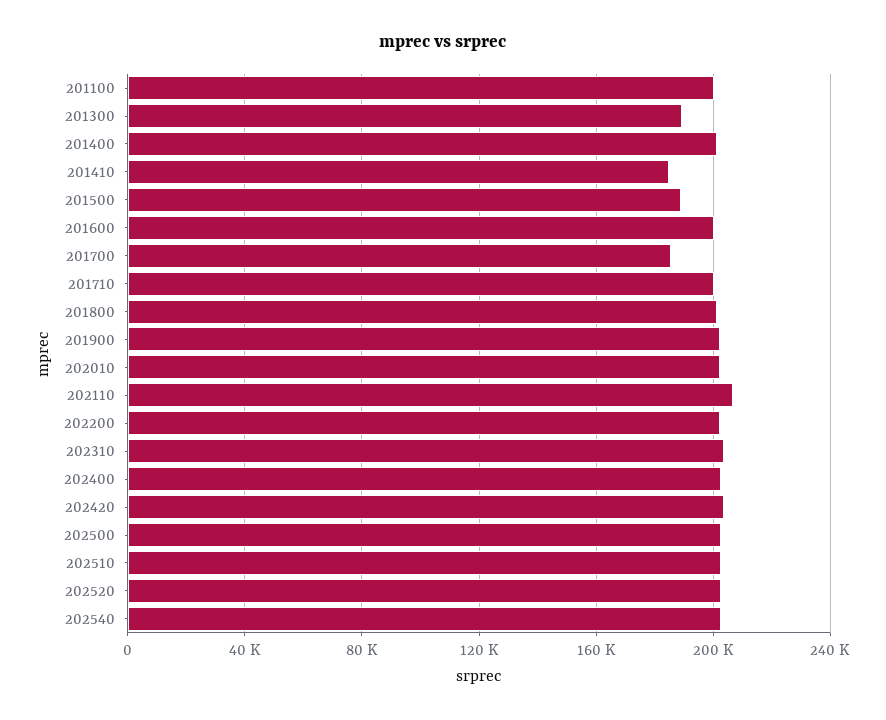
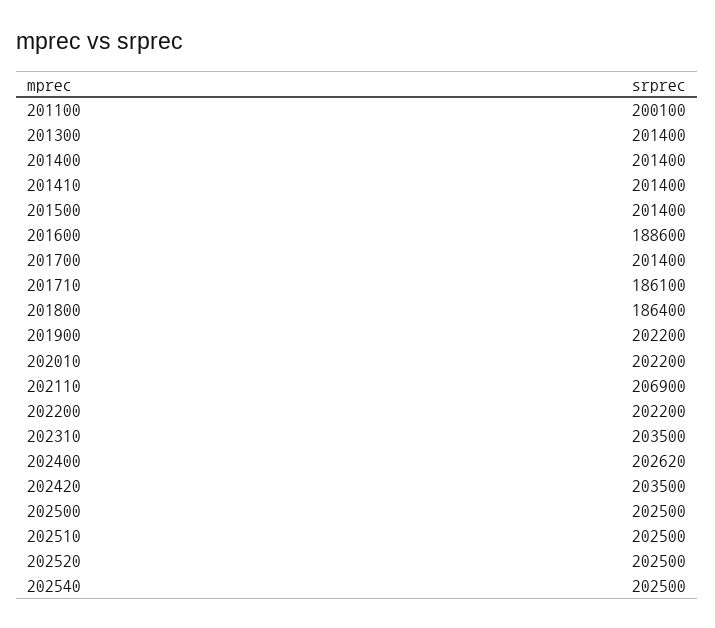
201300: 190000 -> 201400
201410: 185000 -> 201400
201500: 190000 -> 201400
201600: 200000 -> 188600
201700: 185000 -> 201400
201710: 200000 -> 186100
201800: 200000 -> 186400

